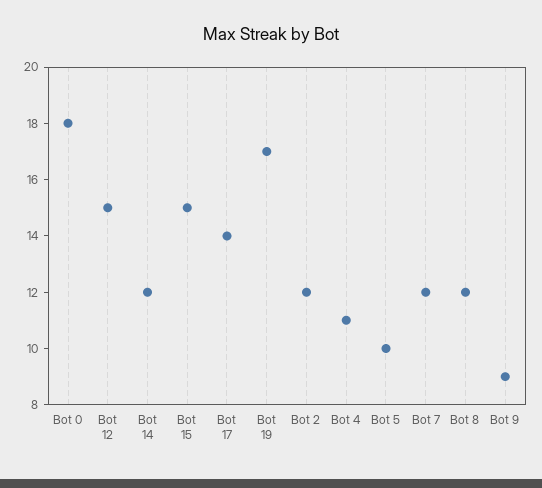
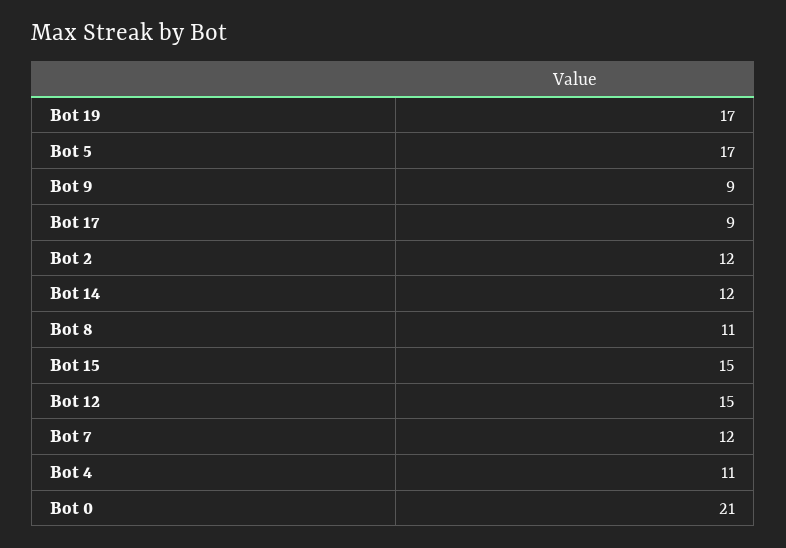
Bot 0: 18 -> 21
Bot 17: 14 -> 9
Bot 5: 10 -> 17
Bot 8: 12 -> 11

